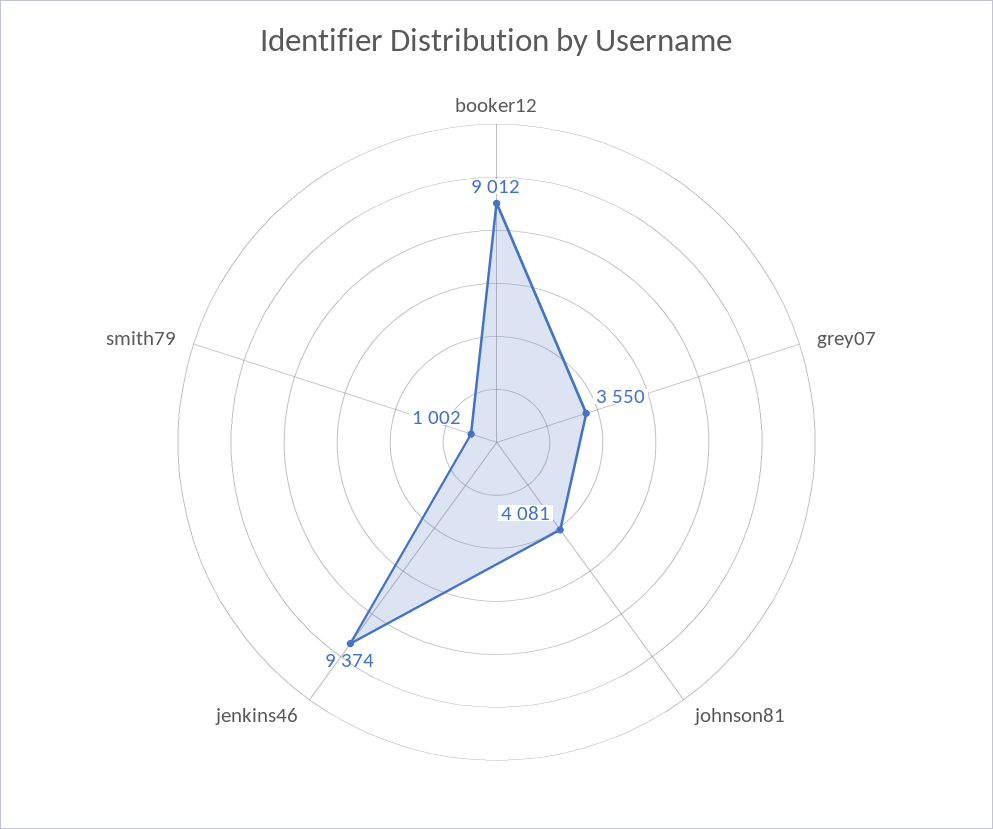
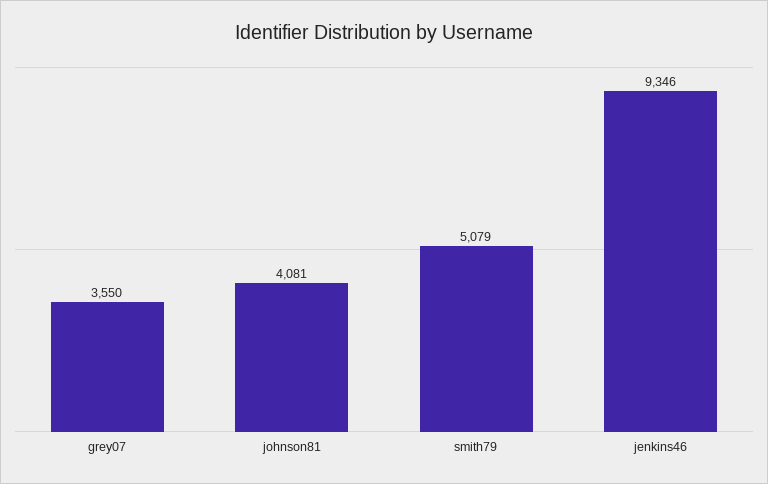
booker12: 9012 -> none
jenkins46: 9374 -> 9346
smith79: 1002 -> 5079

